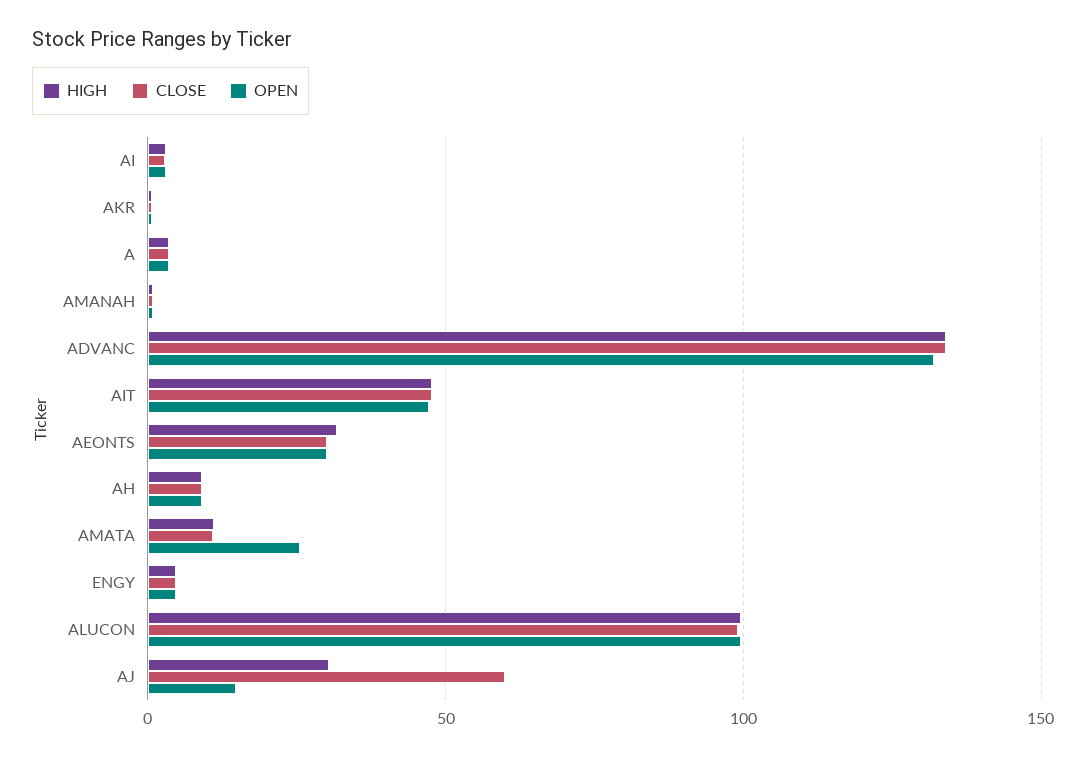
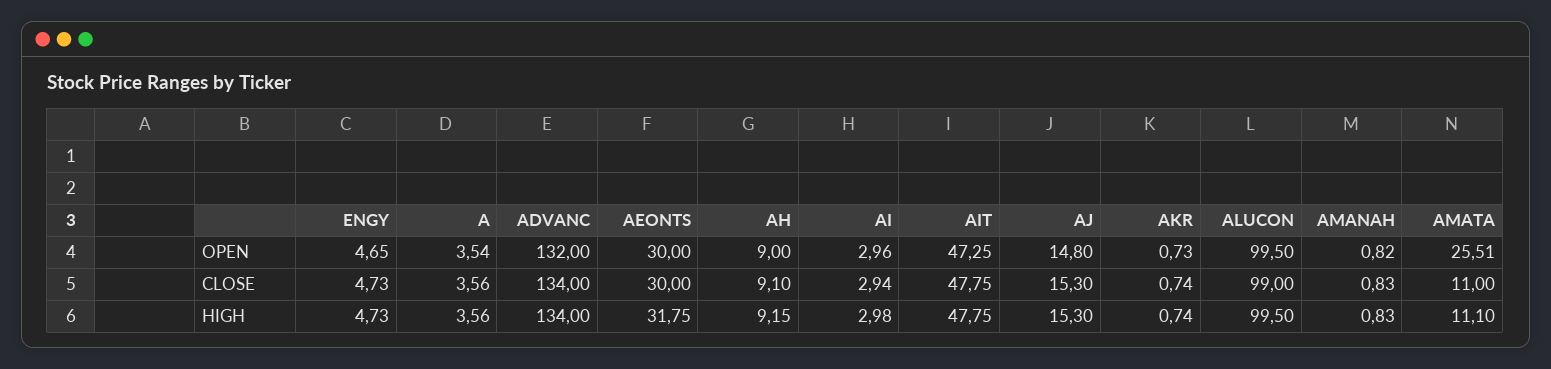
HIGH, AJ: 30 -> 15.3
CLOSE, AJ: 60 -> 15.3

